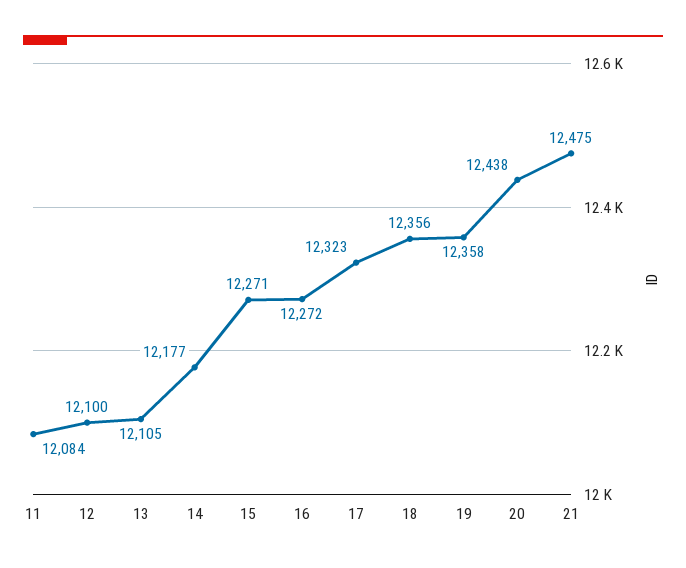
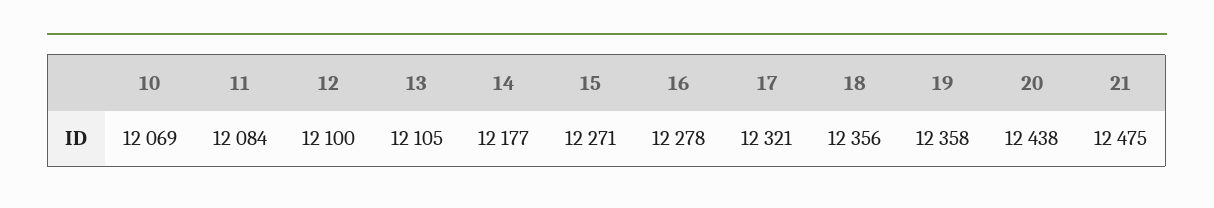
16: 12272 -> 12278
17: 12323 -> 12321
10: none -> 12069

